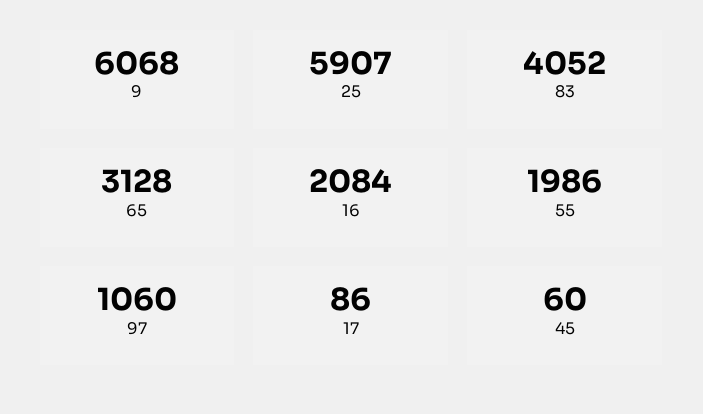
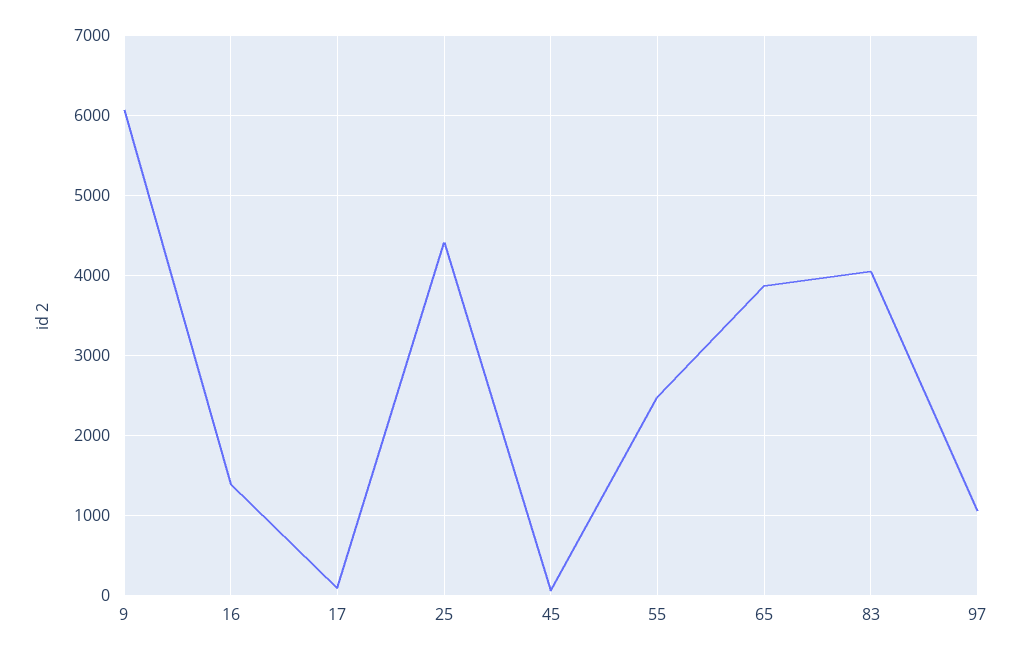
25: 5907 -> 4400
65: 3128 -> 3900
16: 2084 -> 1400
55: 1986 -> 2500

